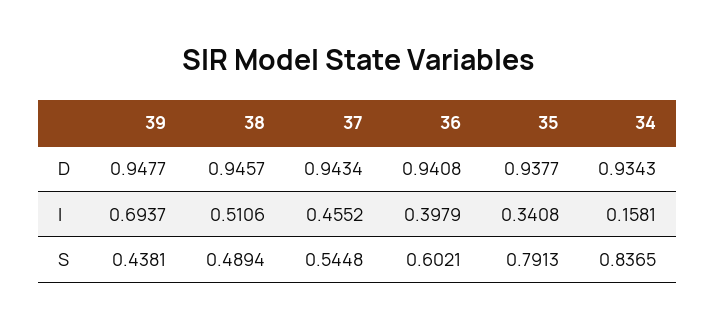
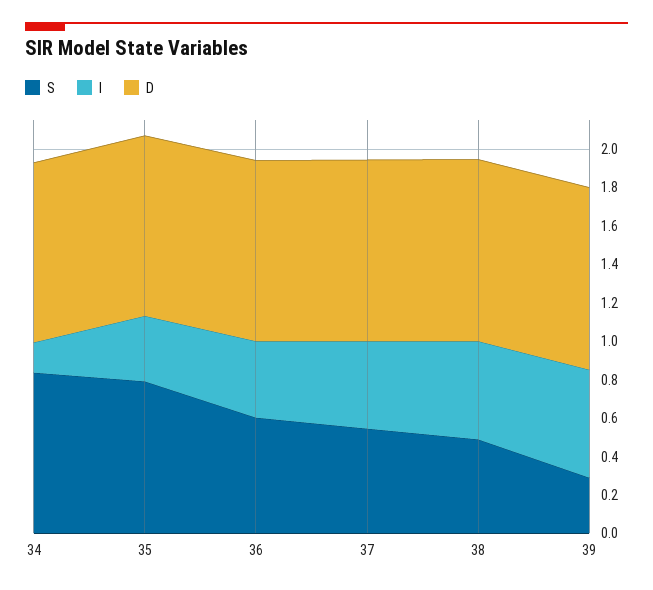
I, 39: 0.6937 -> 0.55
S, 39: 0.4381 -> 0.3

